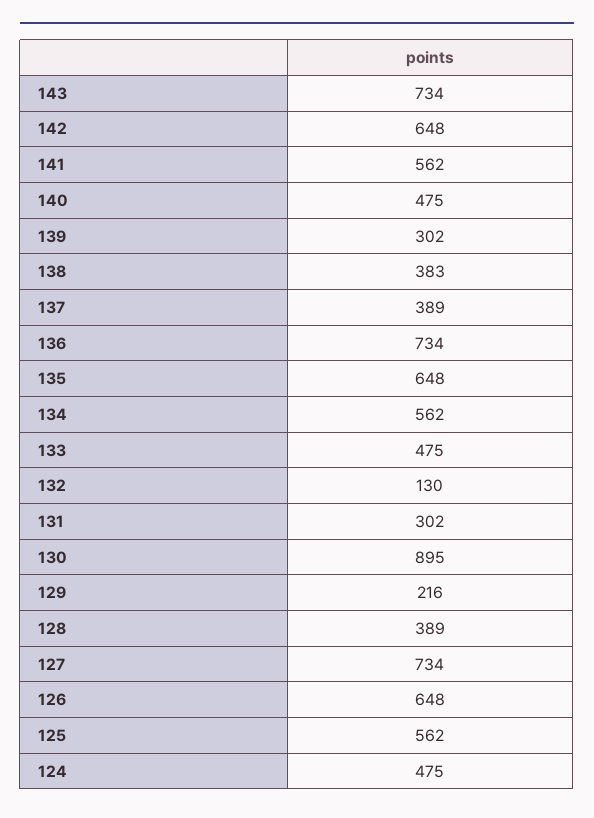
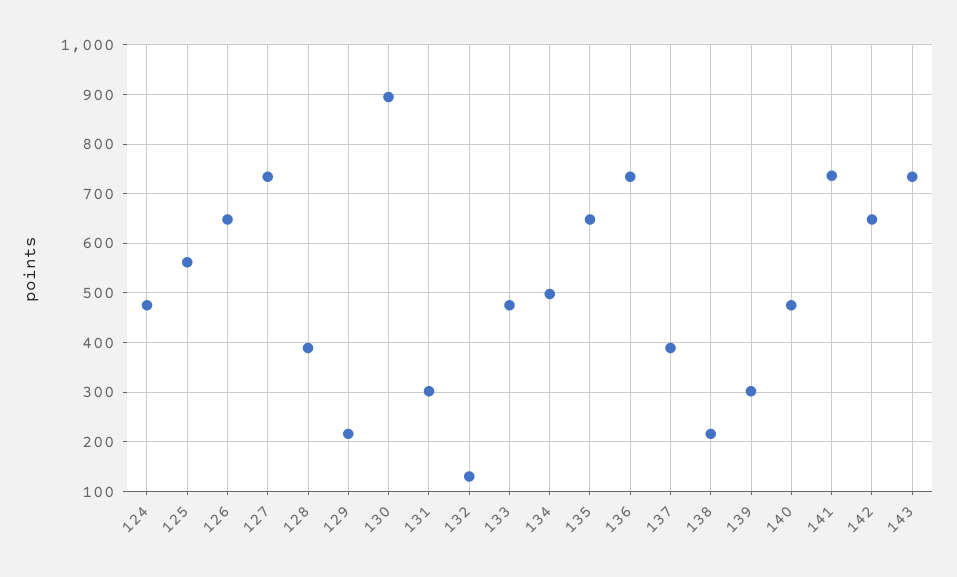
141: 562 -> 740
138: 383 -> 220
134: 562 -> 500

